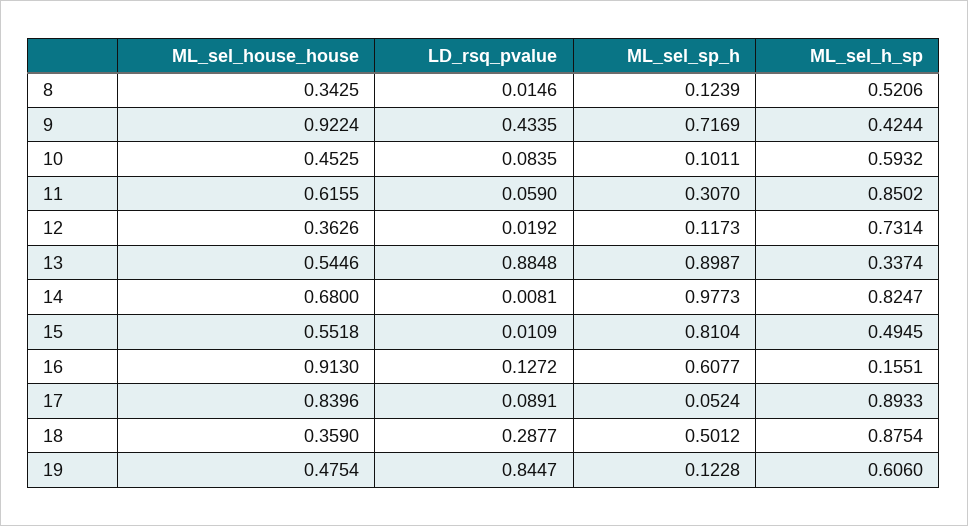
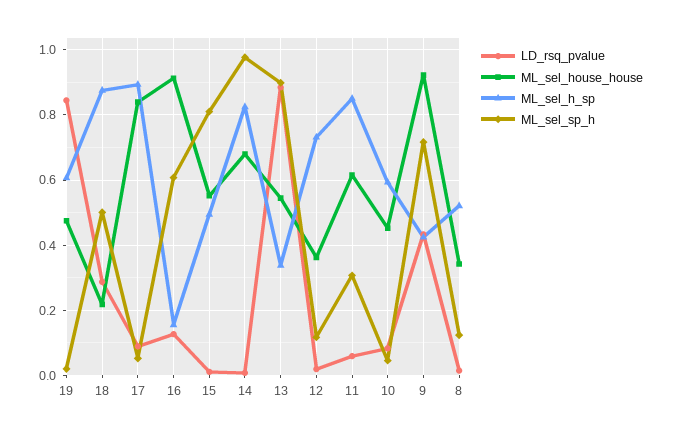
ML_sel_sp_h, 10: 0.1011 -> 0.04
ML_sel_house_house, 18: 0.359 -> 0.22
ML_sel_sp_h, 19: 0.1228 -> 0.02

